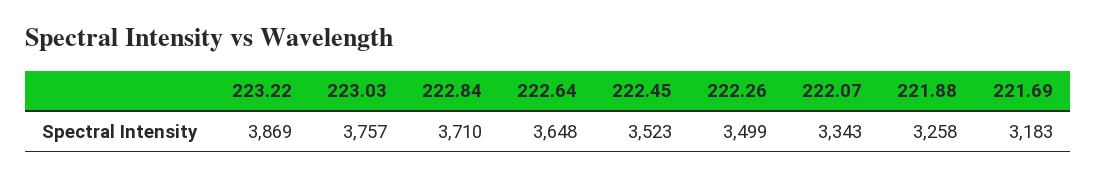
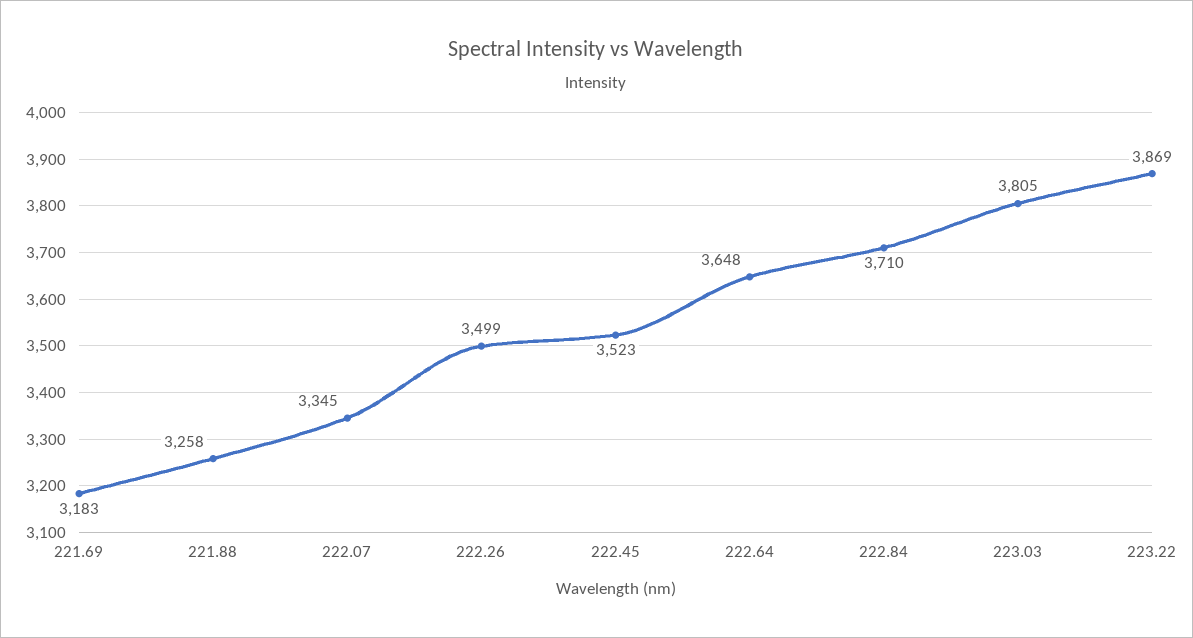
223.03: 3757 -> 3805
222.07: 3343 -> 3345

